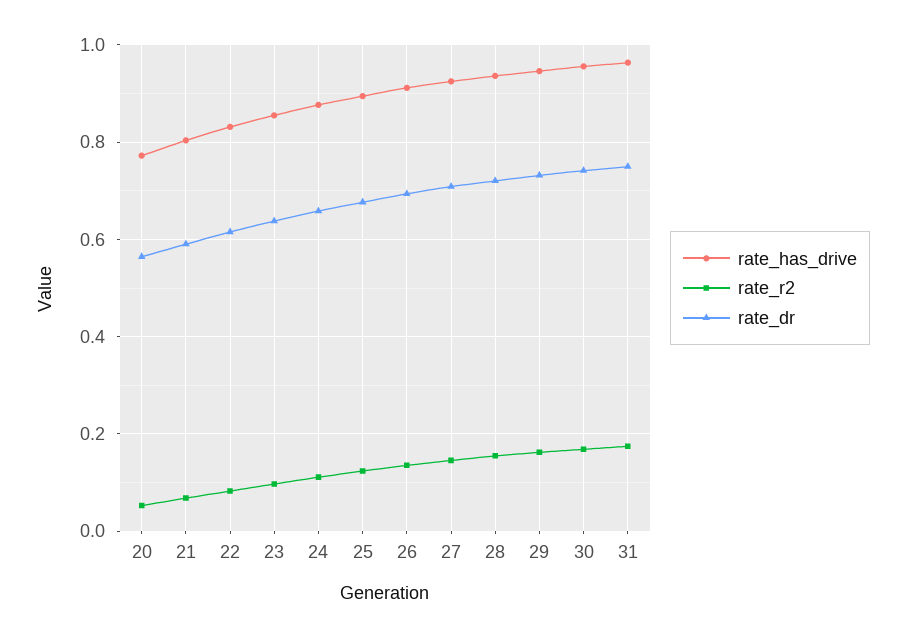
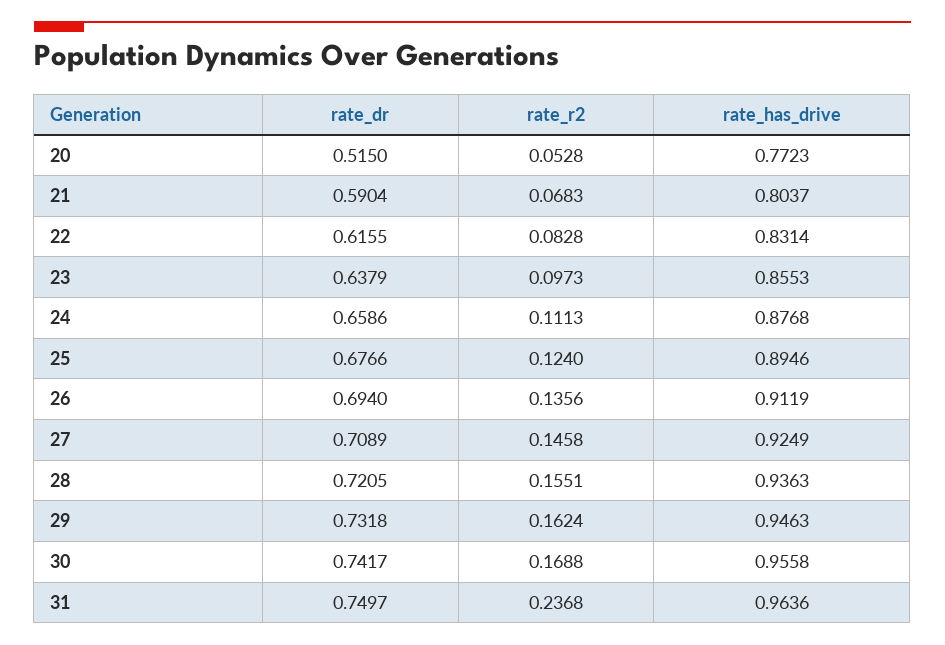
rate_dr, 20: 0.56 -> 0.515
rate_r2, 31: 0.18 -> 0.2368

